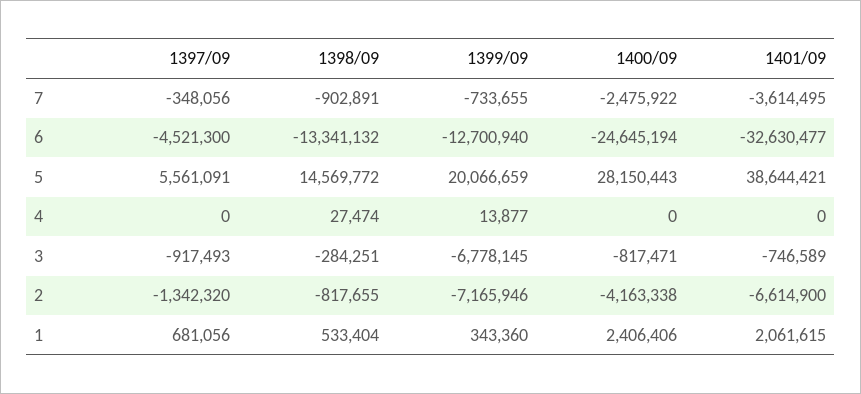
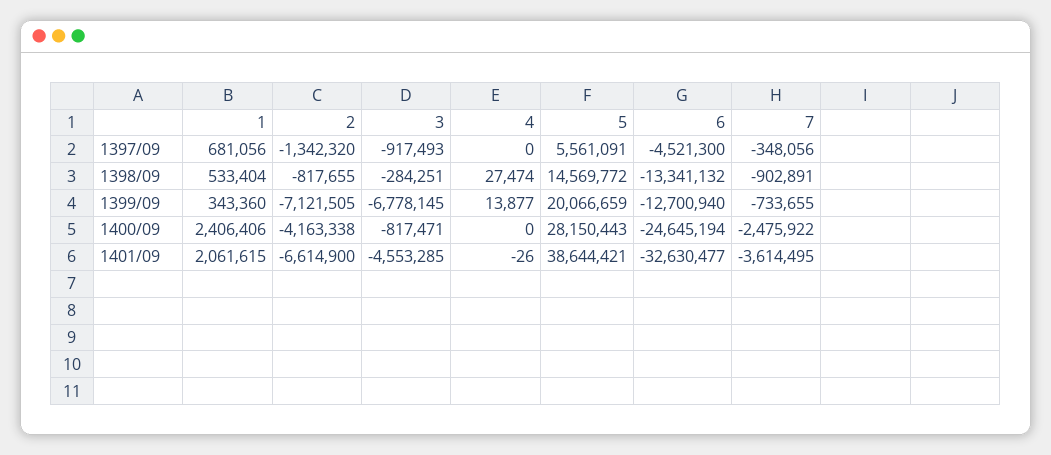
1401/09, 4: 0 -> -26
1401/09, 3: -746589 -> -4553285
1399/09, 2: -7165946 -> -7121505

